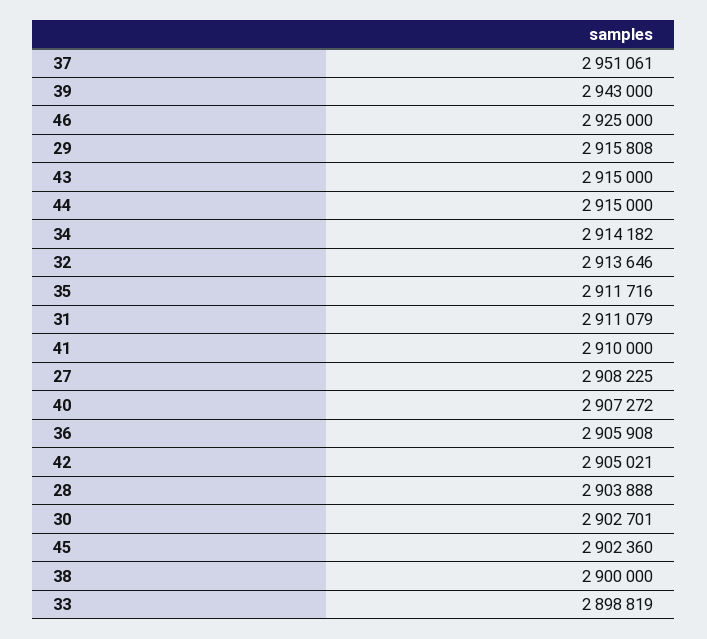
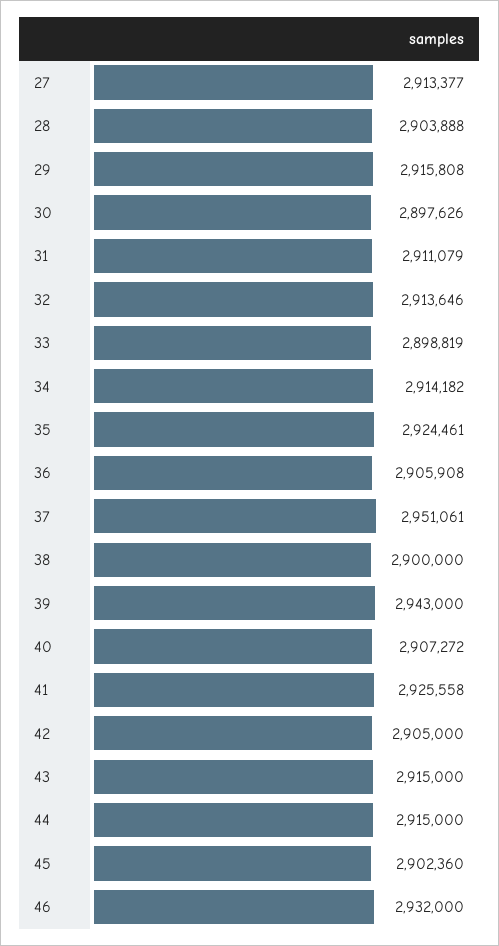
46: 2925000 -> 2932000
35: 2911716 -> 2924461
41: 2910000 -> 2925558
27: 2908225 -> 2913377
42: 2905021 -> 2905000
30: 2902701 -> 2897626

